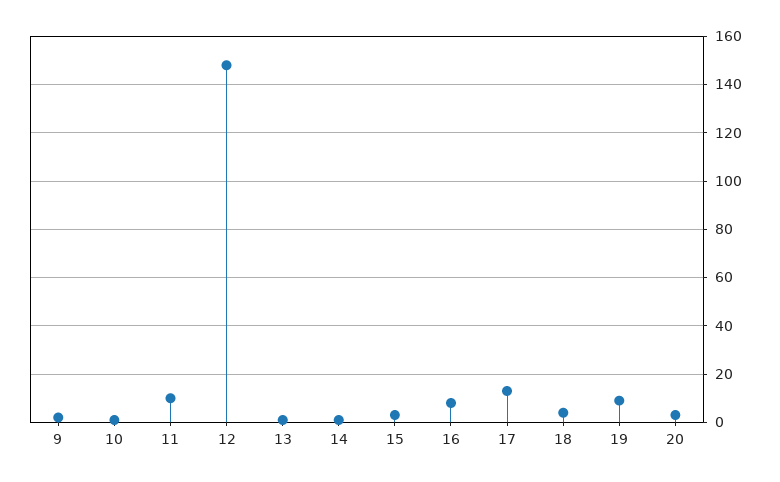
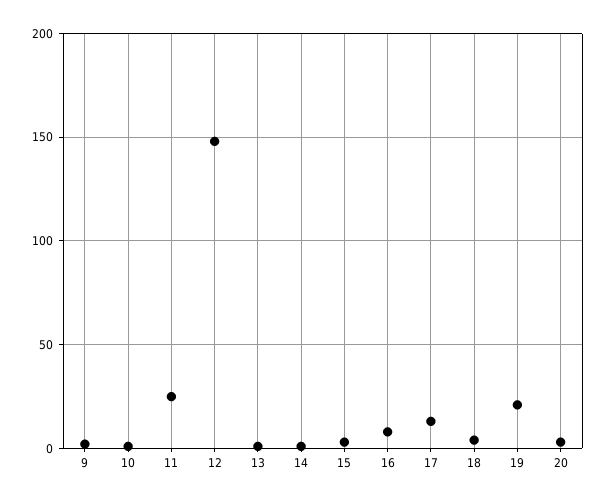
11: 10 -> 25
19: 10 -> 20

